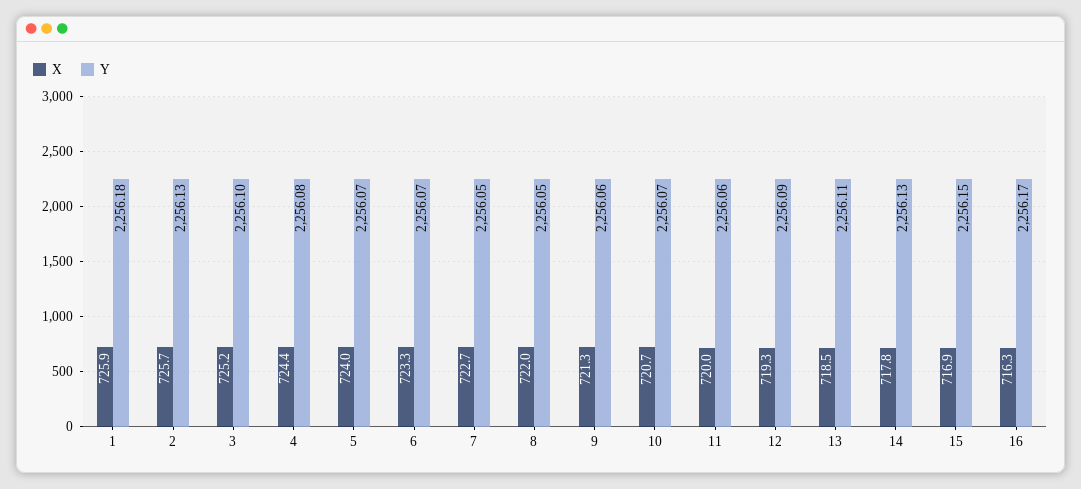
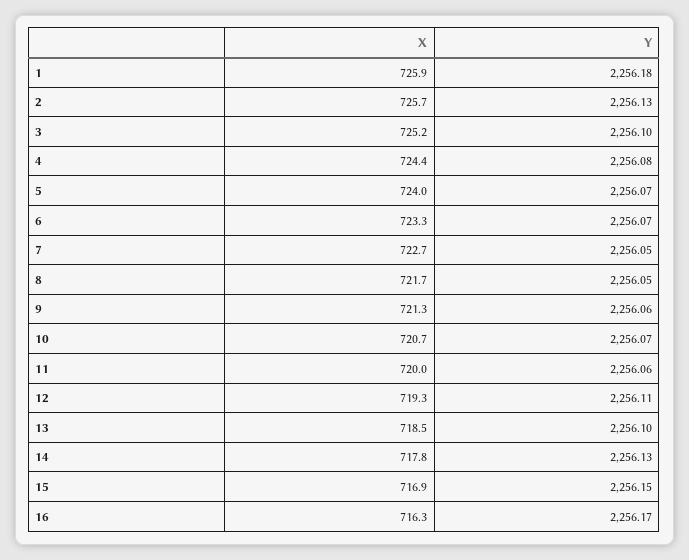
X, 8: 722 -> 721.7
Y, 12: 2256.09 -> 2256.11
Y, 13: 2256.11 -> 2256.1

